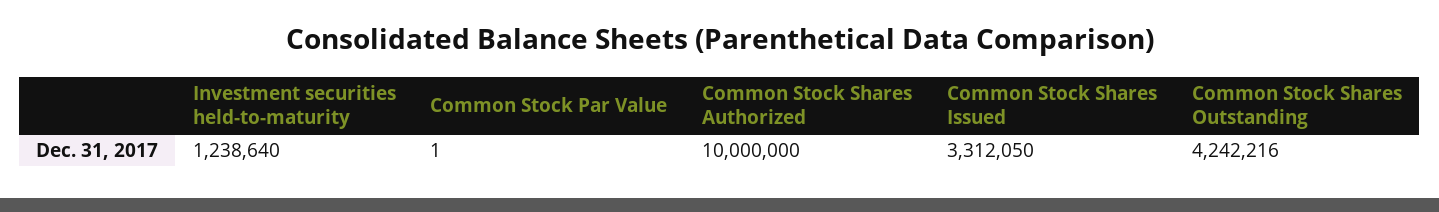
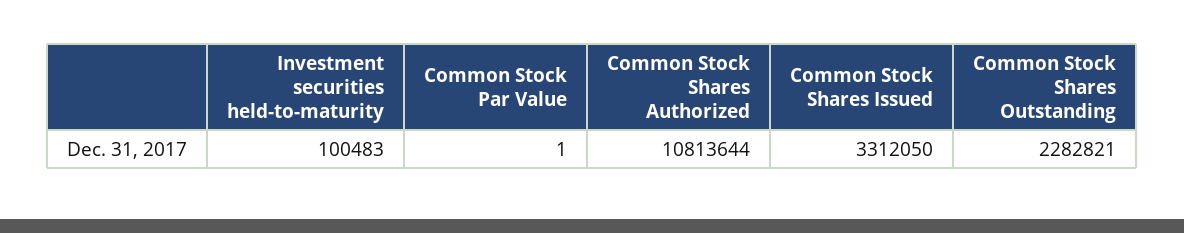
Investment securities held-to-maturity: 1238640 -> 100483
Common Stock Shares Authorized: 10000000 -> 10813644
Common Stock Shares Outstanding: 4242216 -> 2282821

